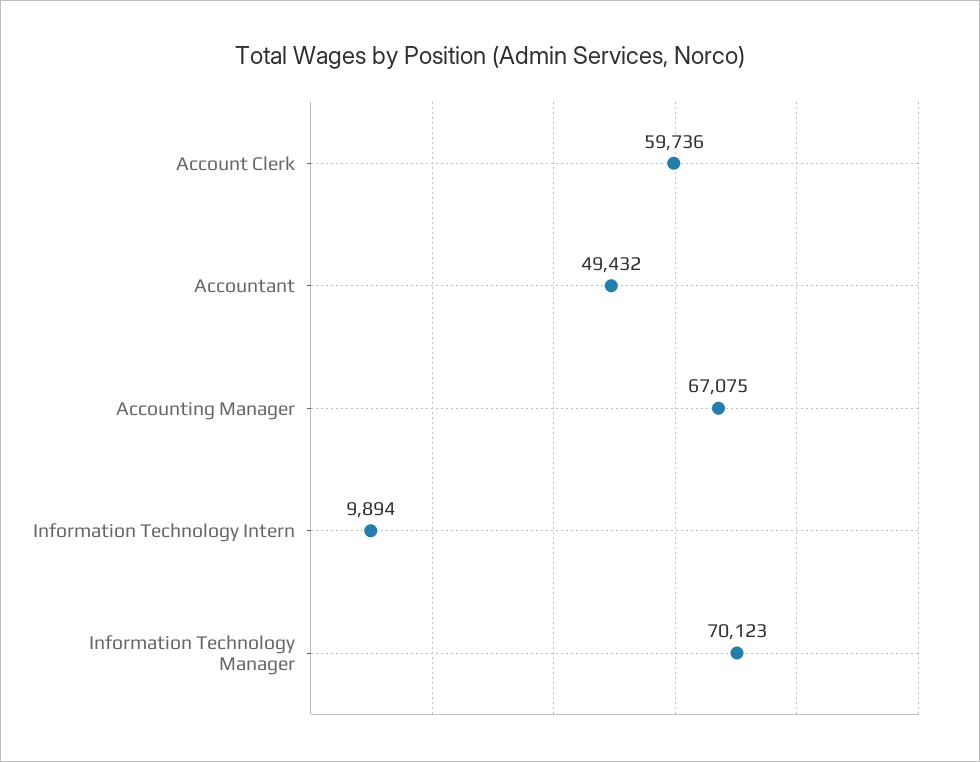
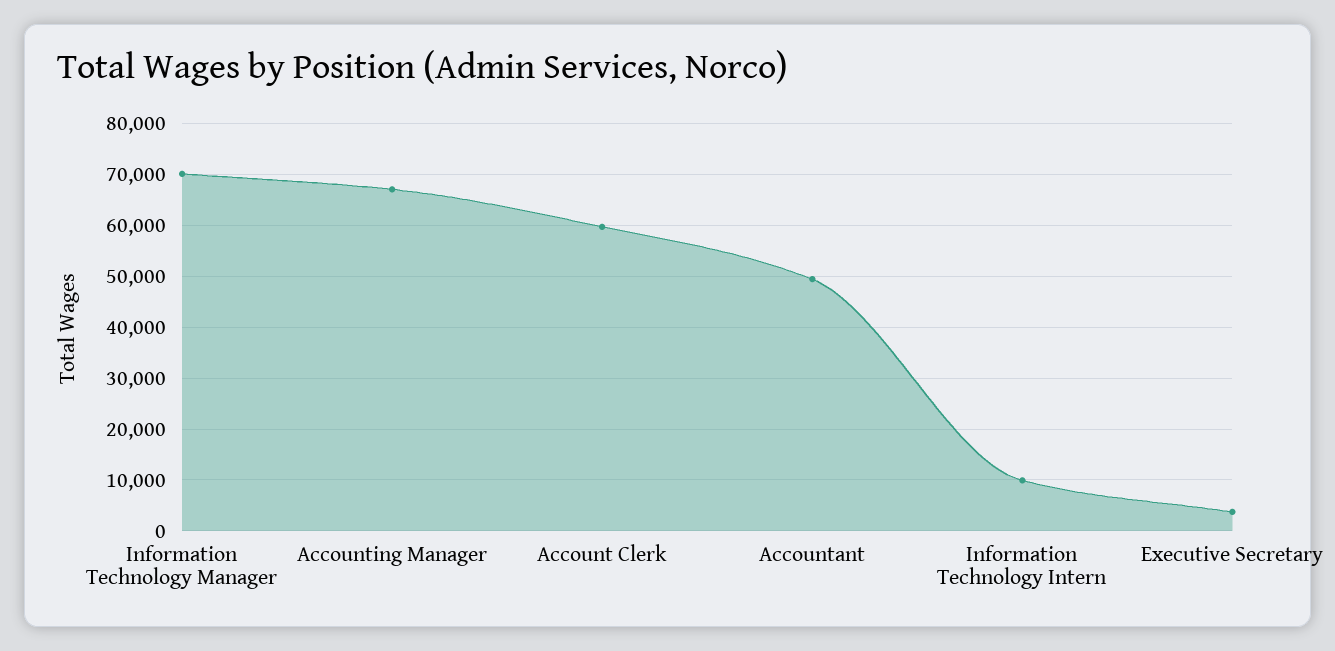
Executive Secretary: none -> 4000

